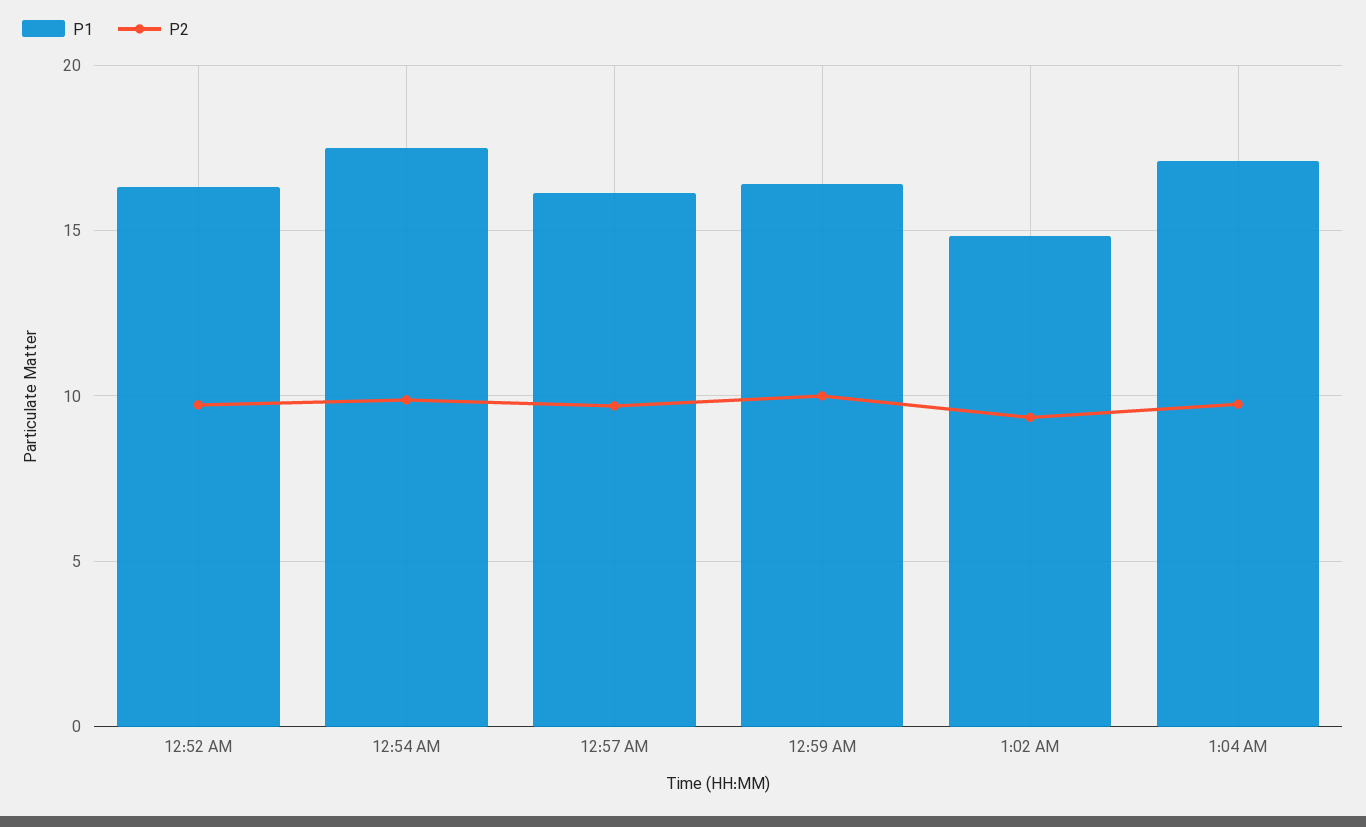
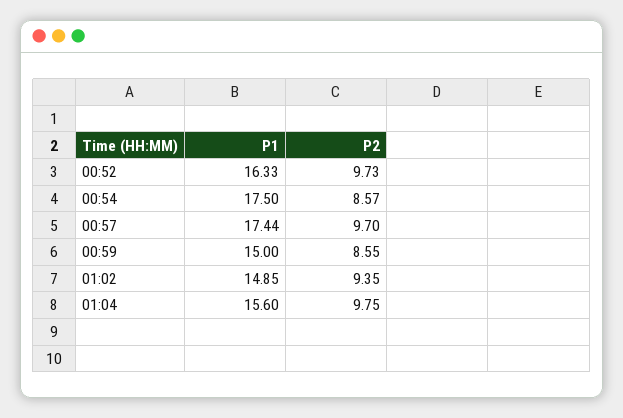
P2, 12:54 AM: 10 -> 8.57
P1, 12:57 AM: 16 -> 17.44
P1, 12:59 AM: 16.5 -> 15
P2, 12:59 AM: 10 -> 8.55
P1, 1:04 AM: 17 -> 15.6

